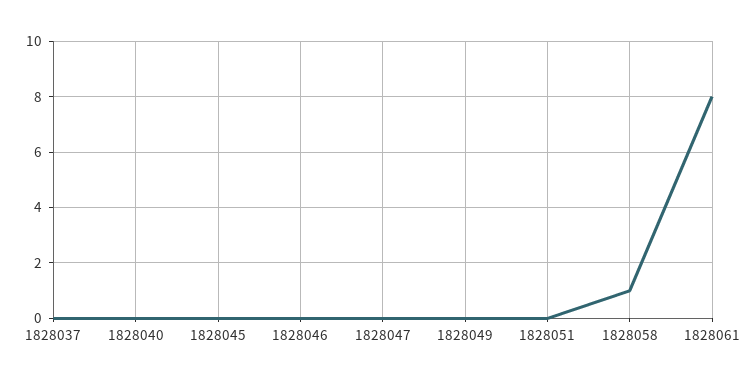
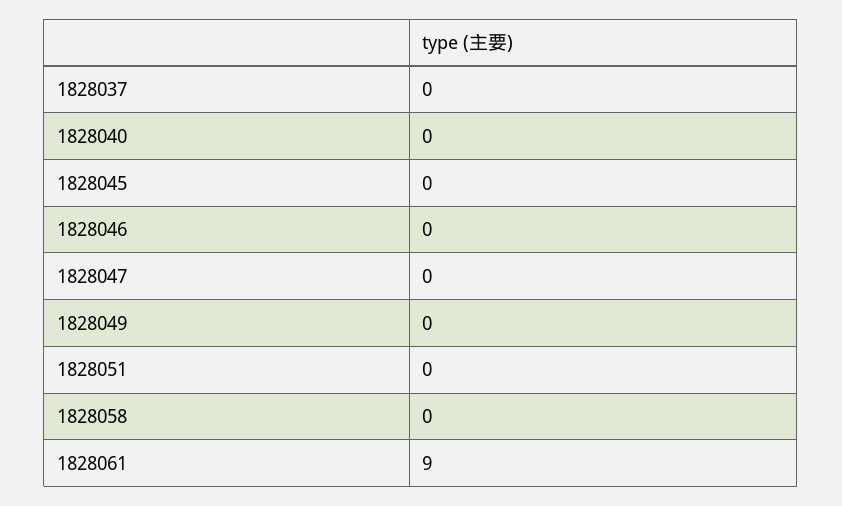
1828058: 1 -> 0
1828061: 8 -> 9

